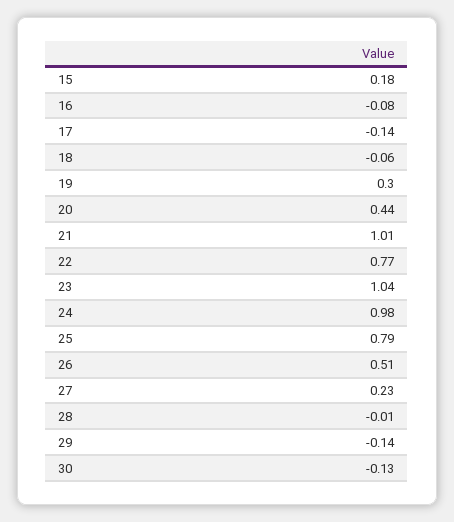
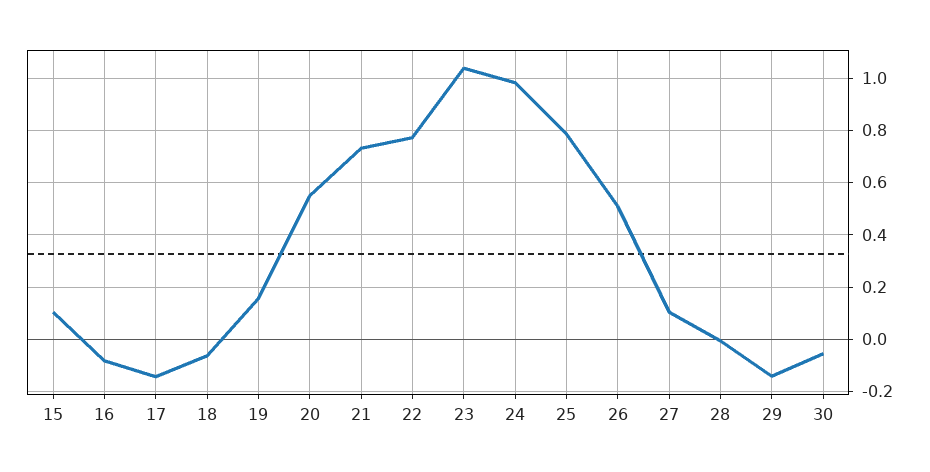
15: 0.18 -> 0.1
19: 0.3 -> 0.15
20: 0.44 -> 0.55
21: 1.01 -> 0.725
27: 0.23 -> 0.1
30: -0.13 -> -0.05

